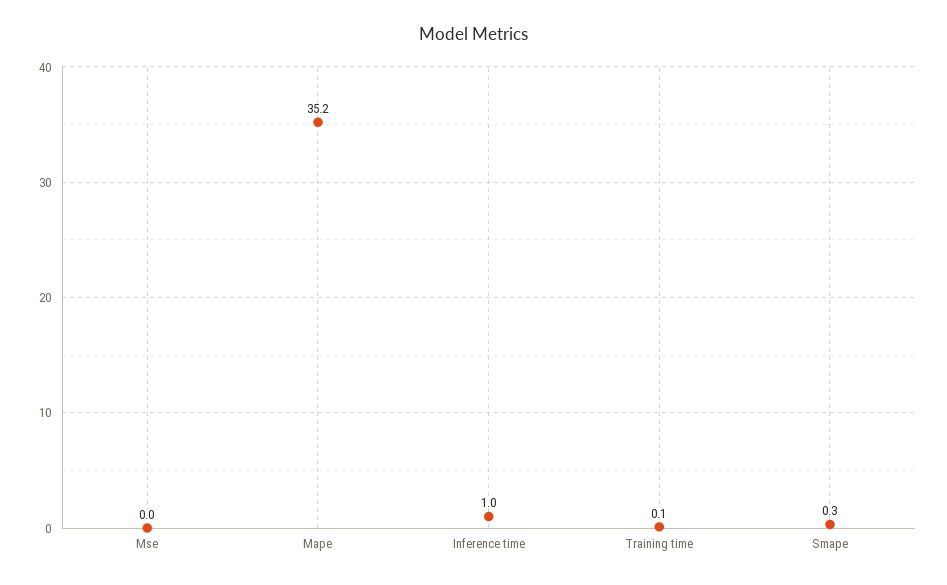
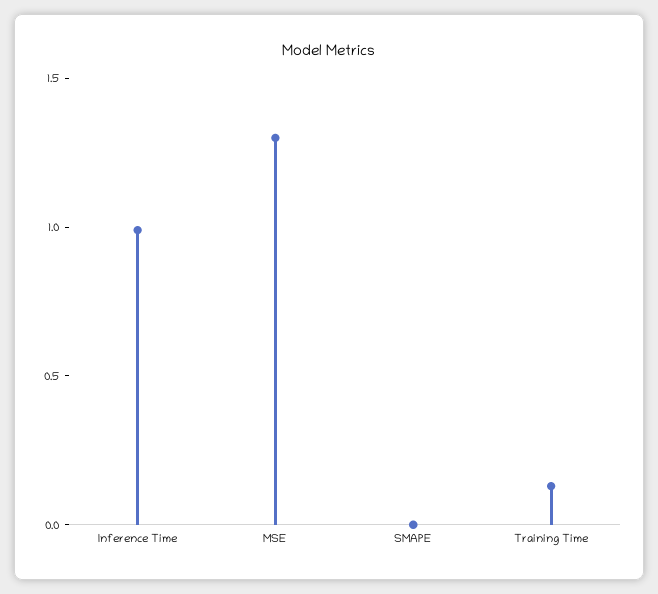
Mse: 0 -> 1.3
Mape: 35.2 -> none
Smape: 0.3 -> 0

